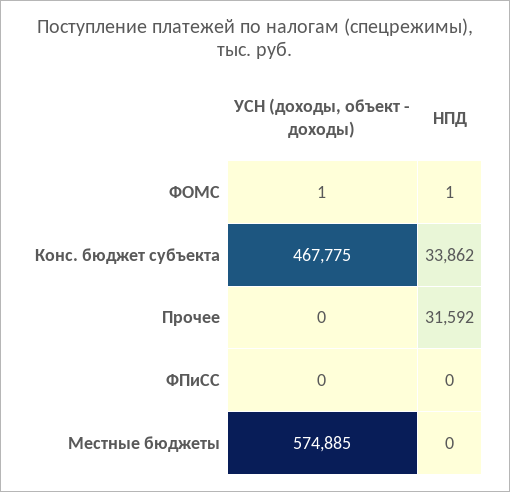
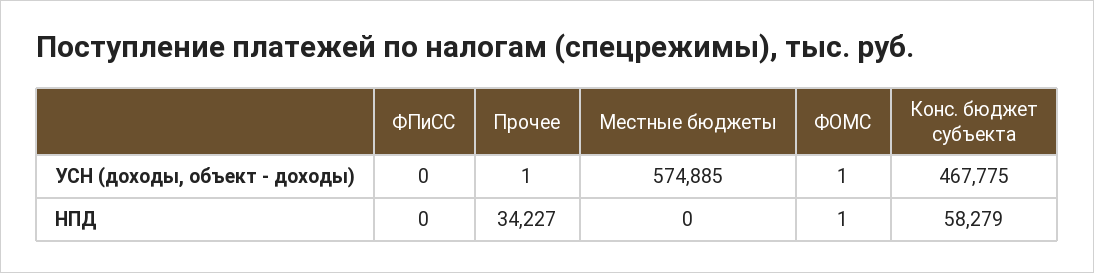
НПД, Конс. бюджет субъекта: 33862 -> 58279
УСН (доходы, объект - доходы), Прочее: 0 -> 1
НПД, Прочее: 31592 -> 34227

